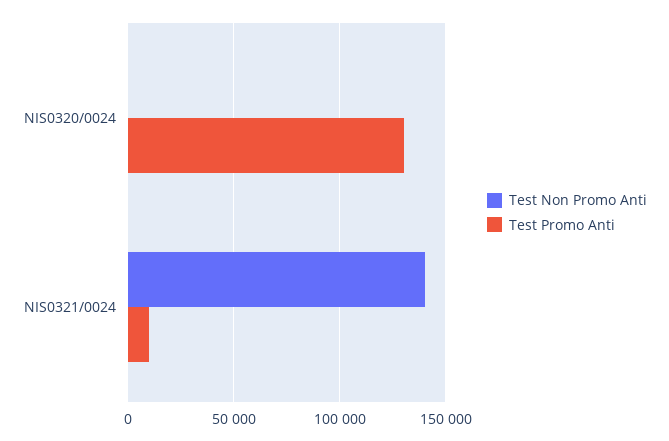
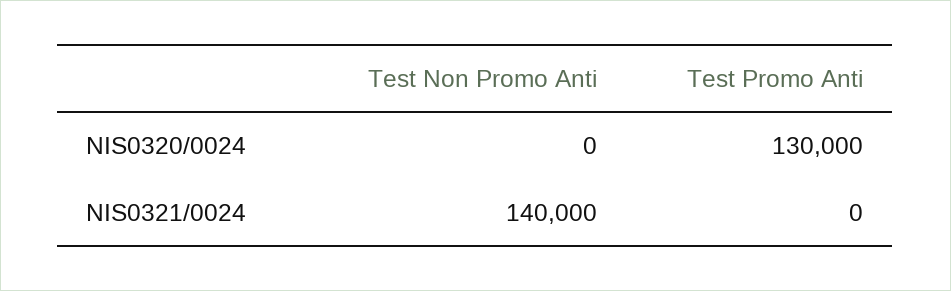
Test Promo Anti, NIS0321/0024: 10000 -> 0

